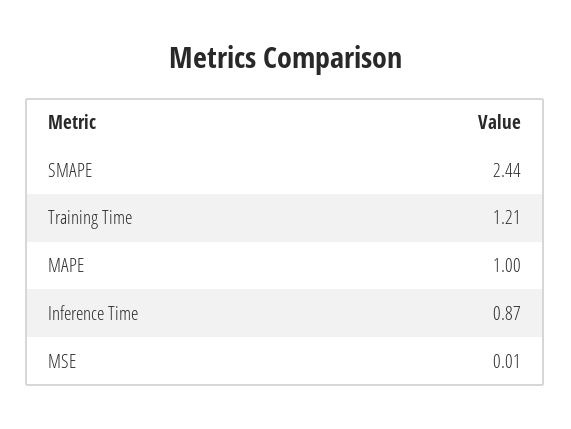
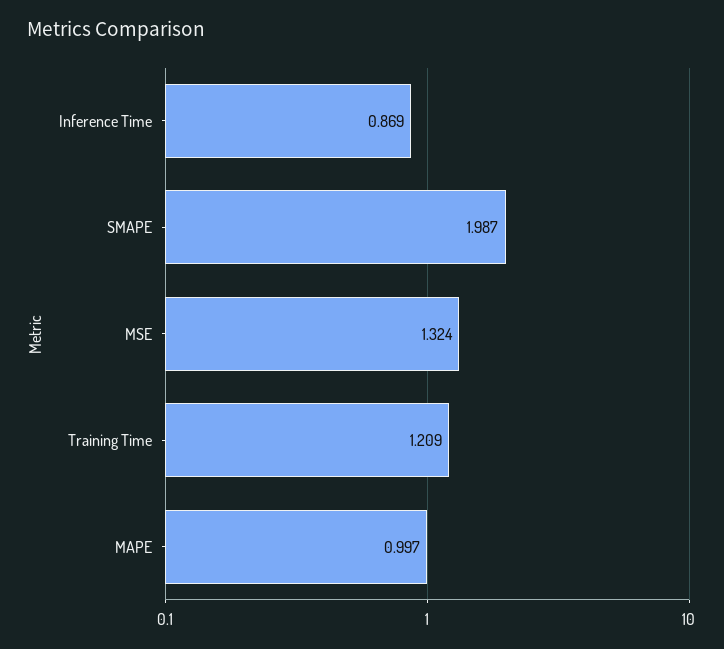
SMAPE: 2.44 -> 1.987
MSE: 0.01 -> 1.324

